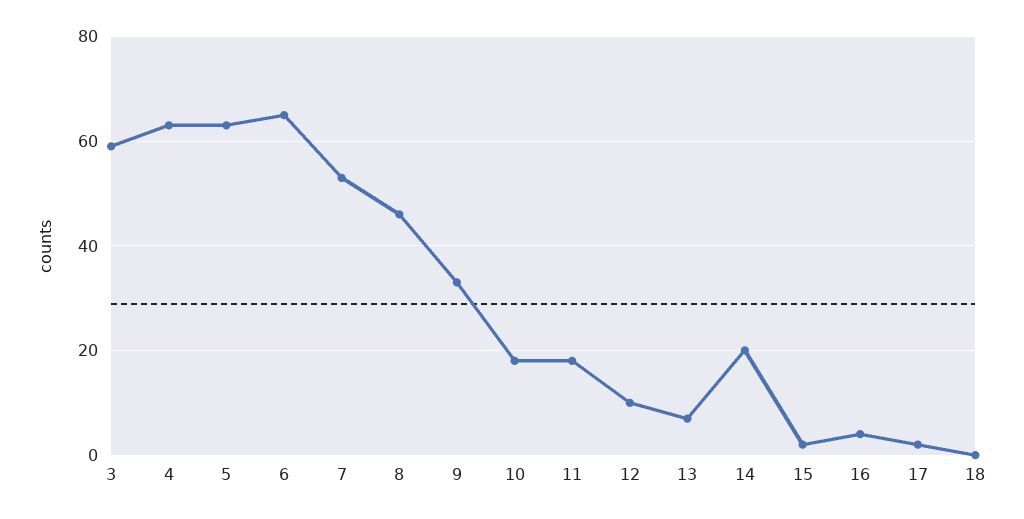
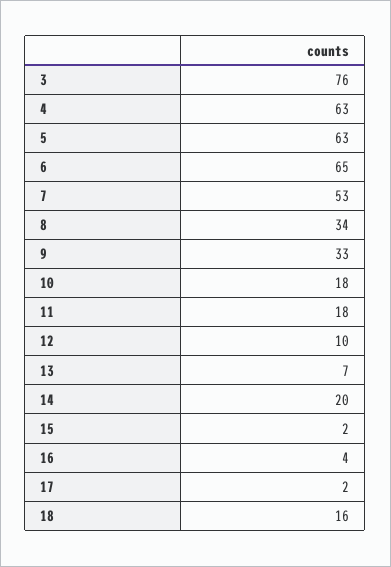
3: 60 -> 76
8: 45 -> 34
18: 0 -> 16

